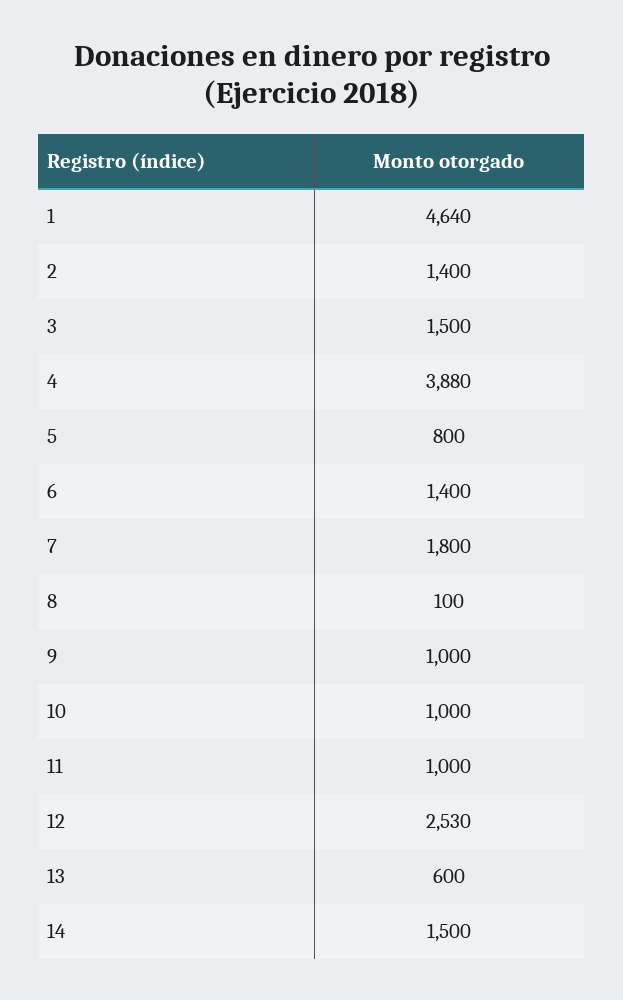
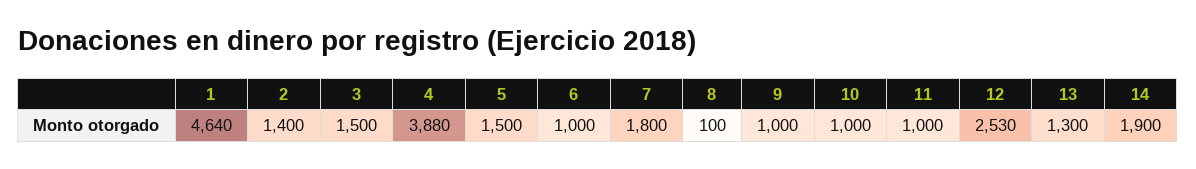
5: 800 -> 1500
6: 1400 -> 1000
13: 600 -> 1300
14: 1500 -> 1900

